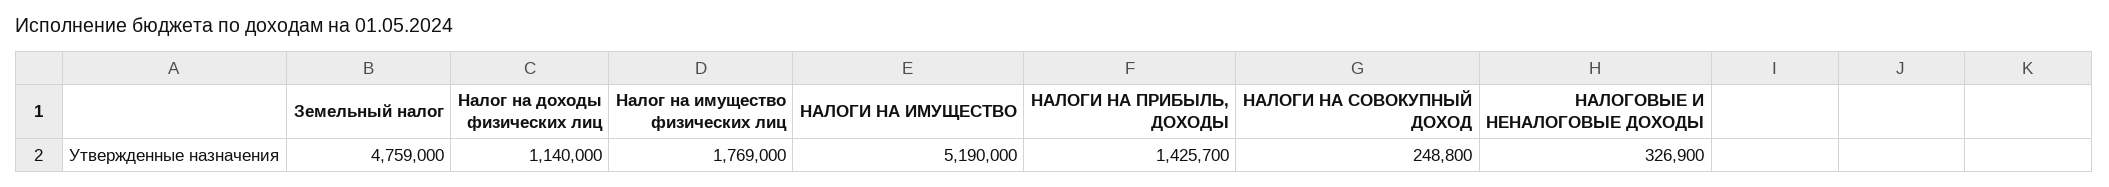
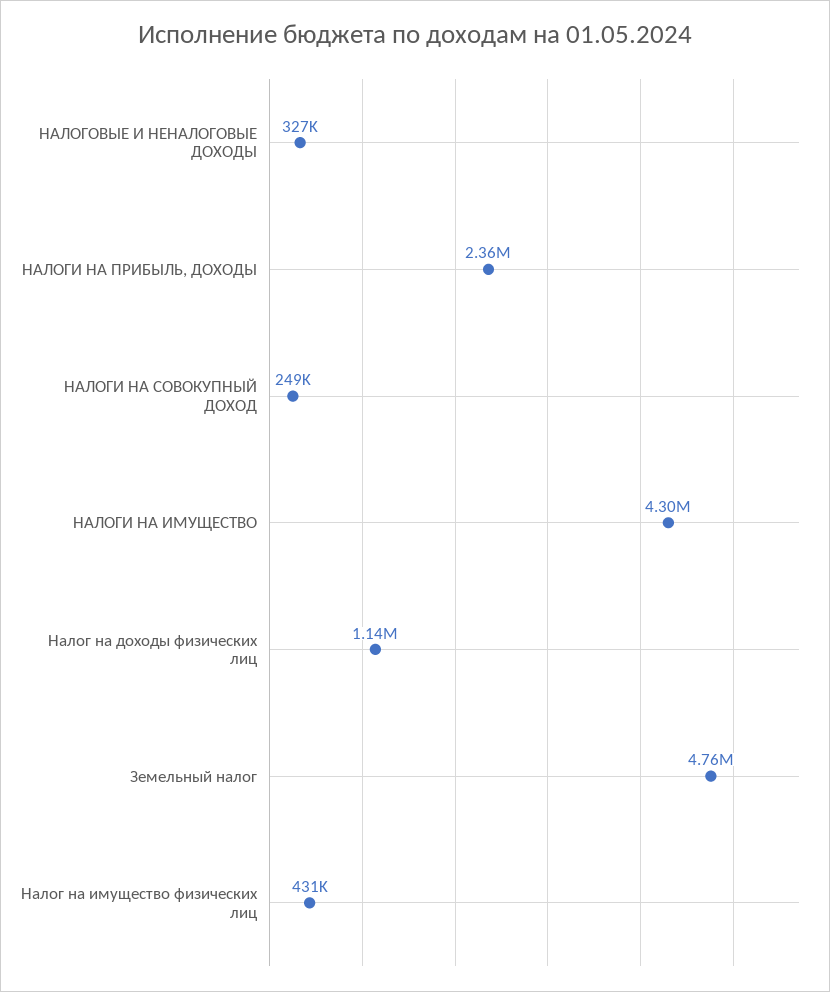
Налог на имущество физических лиц: 1769000 -> 431000
НАЛОГИ НА ИМУЩЕСТВО: 5190000 -> 4300000
НАЛОГИ НА ПРИБЫЛЬ, ДОХОДЫ: 1425700 -> 2360000

